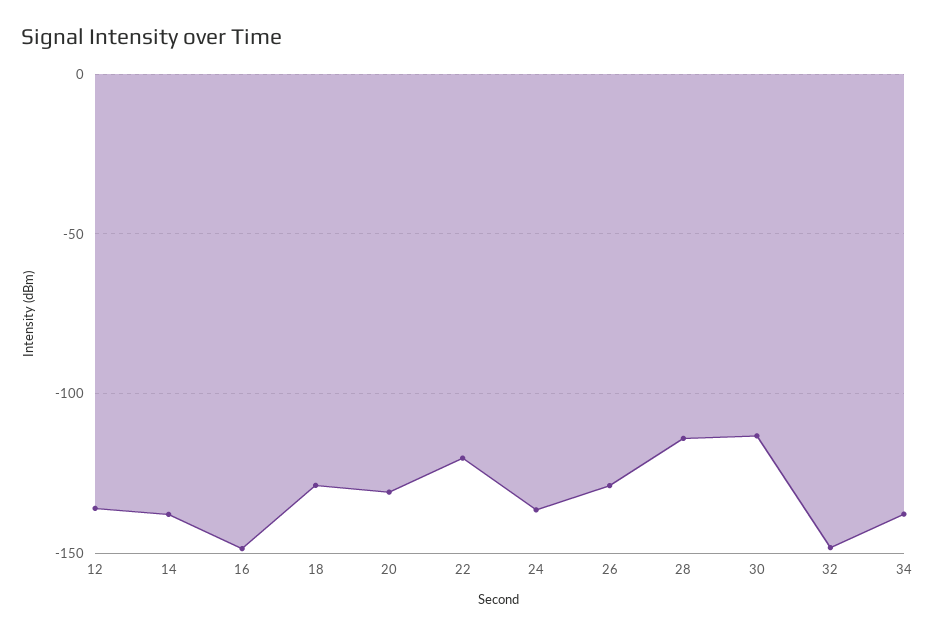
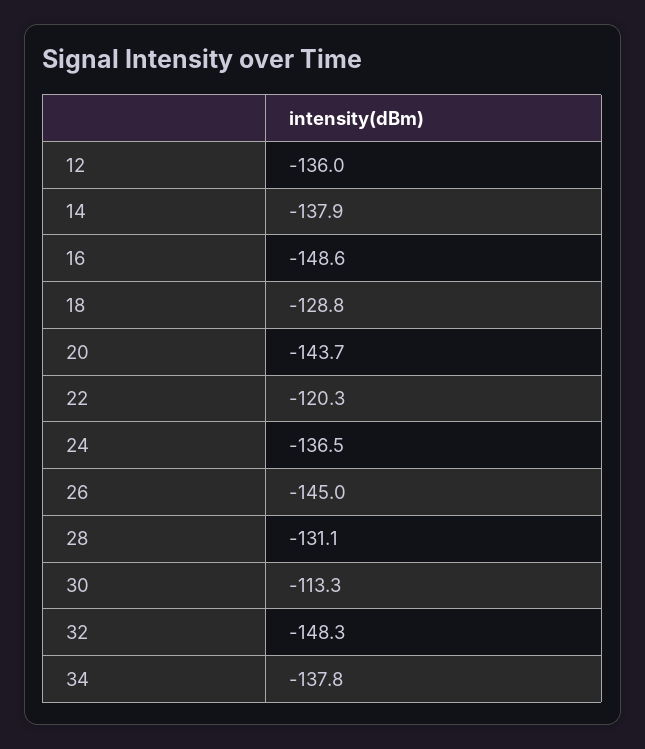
20: -130 -> -143.7
26: -130 -> -145
28: -115 -> -131.1

